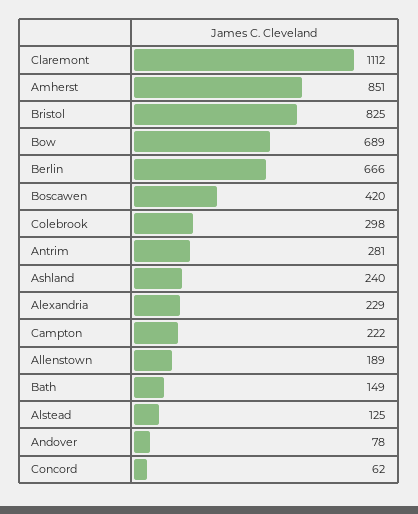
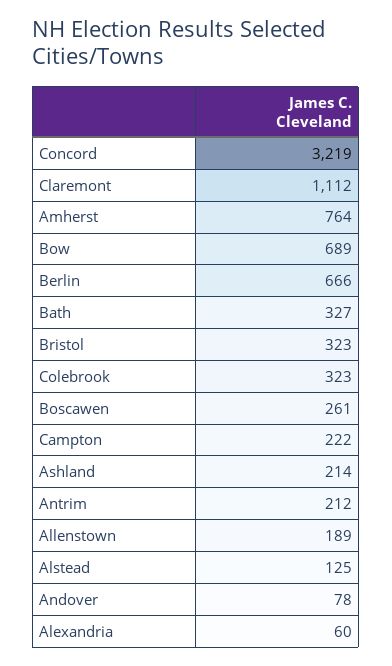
Amherst: 851 -> 764
Bristol: 825 -> 323
Boscawen: 420 -> 261
Colebrook: 298 -> 323
Antrim: 281 -> 212
Ashland: 240 -> 214
Alexandria: 229 -> 60
Bath: 149 -> 327
Concord: 62 -> 3219

